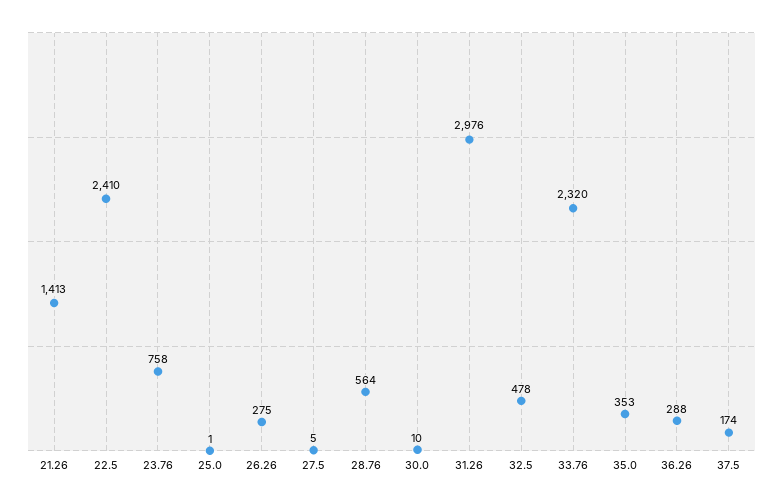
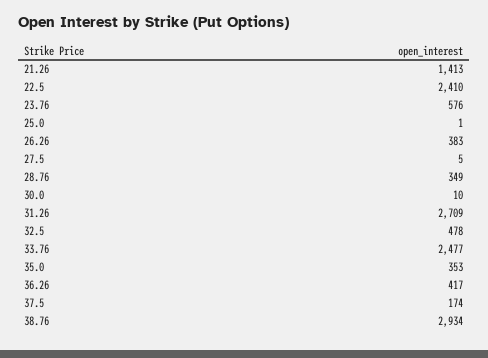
23.76: 758 -> 576
26.26: 275 -> 383
28.76: 564 -> 349
31.26: 2976 -> 2709
33.76: 2320 -> 2477
36.26: 288 -> 417
38.76: none -> 2934

